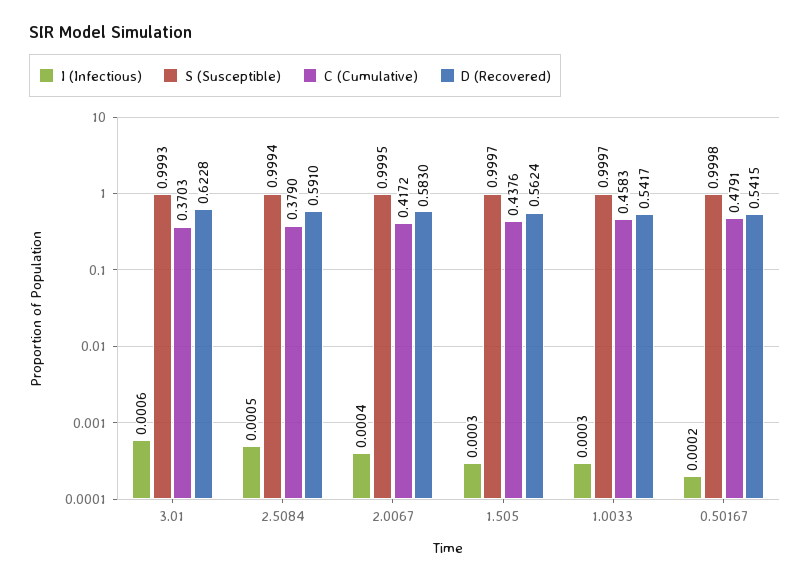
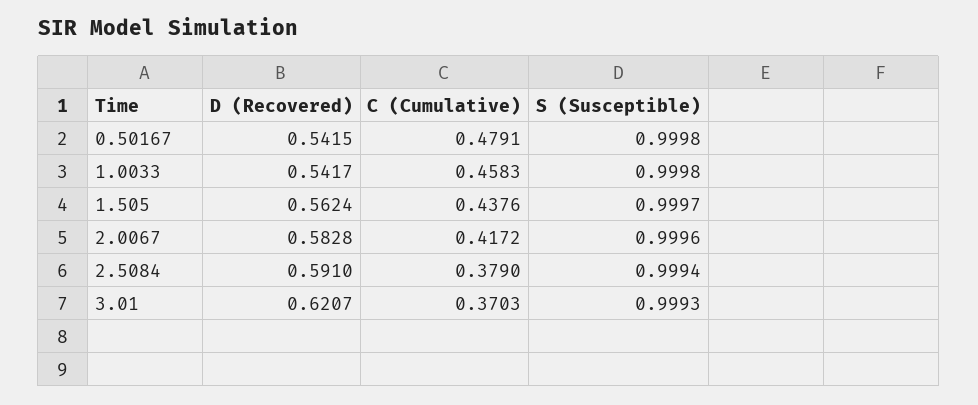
I (Infectious), 3.01: 0.0006 -> none
D (Recovered), 3.01: 0.6228 -> 0.6207
I (Infectious), 2.5084: 0.0005 -> none
I (Infectious), 2.0067: 0.0004 -> none
S (Susceptible), 2.0067: 0.9995 -> 0.9996
D (Recovered), 2.0067: 0.583 -> 0.5828
I (Infectious), 1.505: 0.0003 -> none
I (Infectious), 1.0033: 0.0003 -> none
S (Susceptible), 1.0033: 0.9997 -> 0.9998
I (Infectious), 0.50167: 0.0002 -> none

